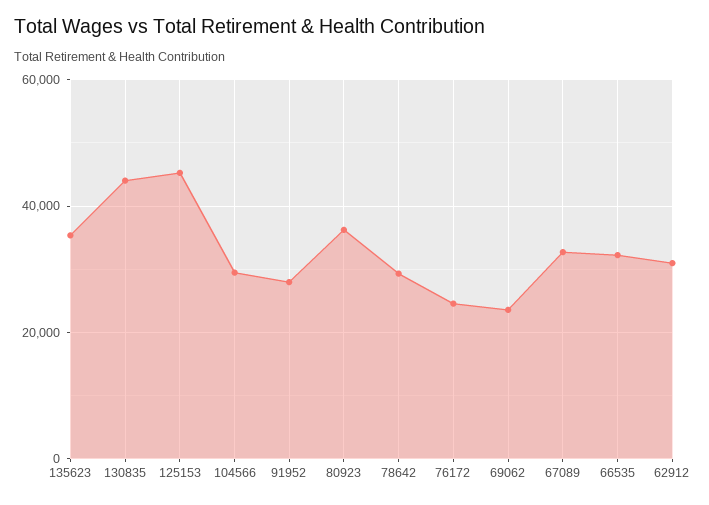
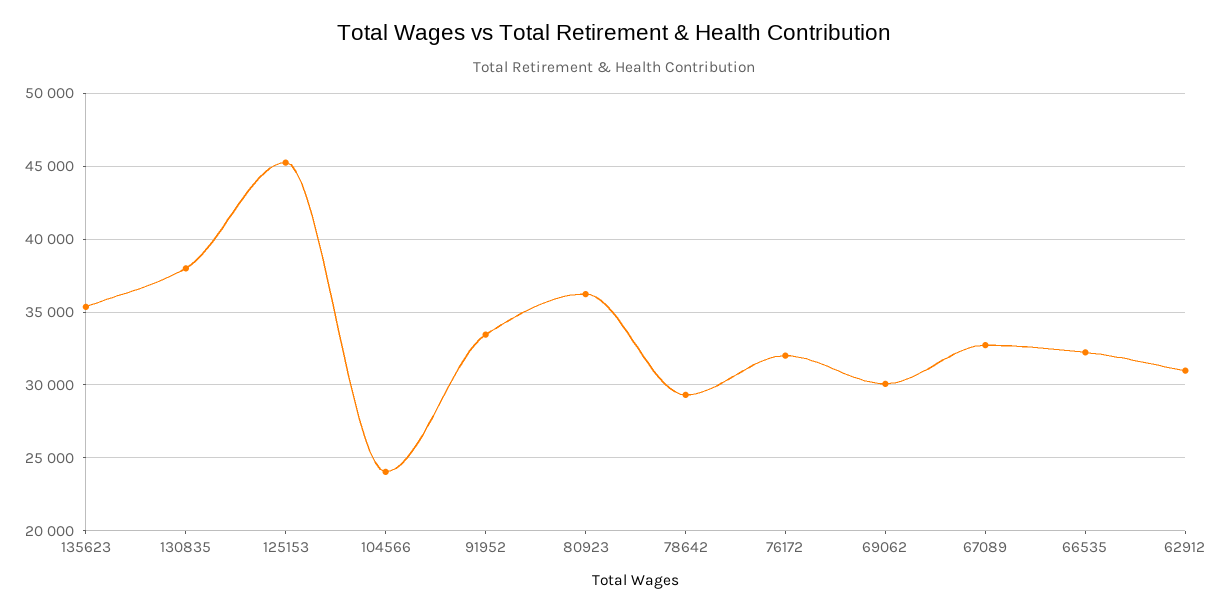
130835: 44000 -> 38000
104566: 30000 -> 24000
91952: 28000 -> 33500
76172: 24000 -> 32000
69062: 24000 -> 30000

